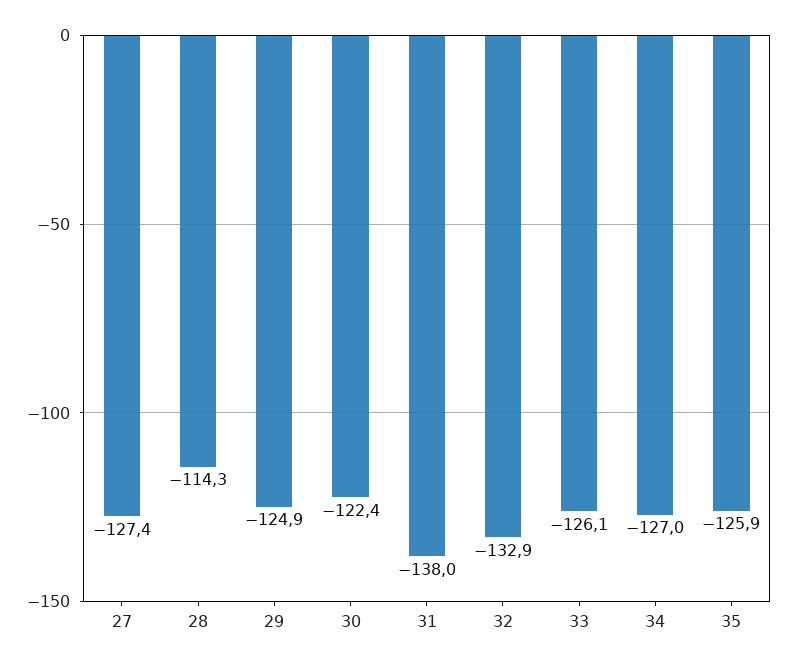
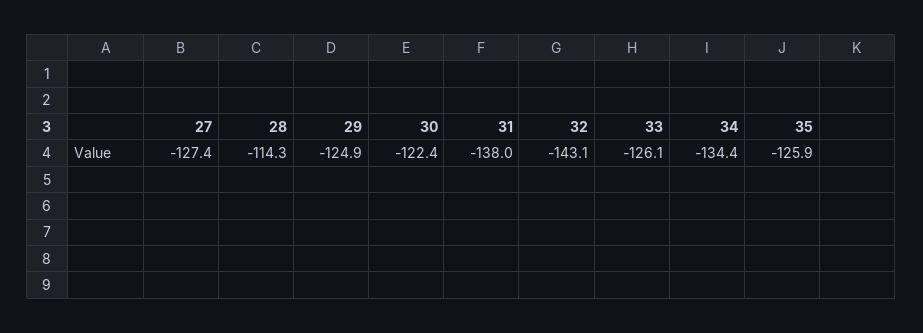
32: -132.9 -> -143.1
34: -127 -> -134.4

